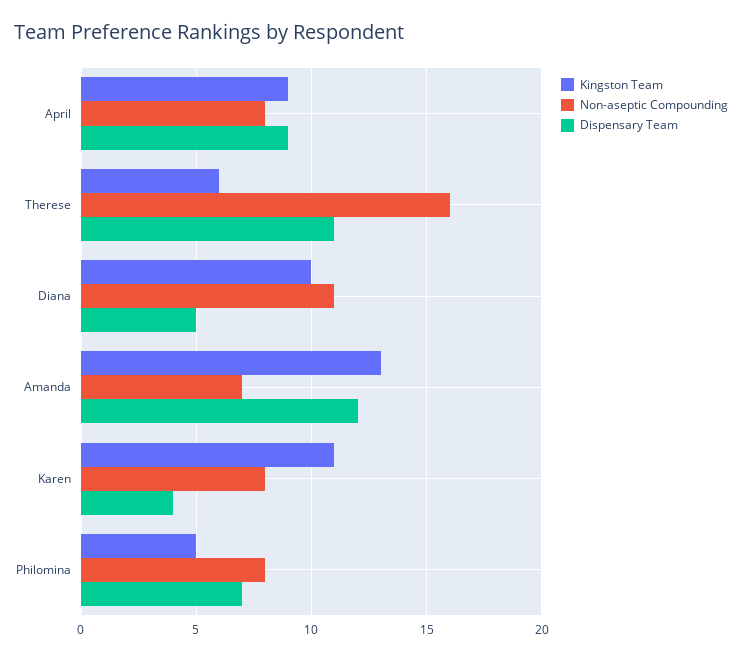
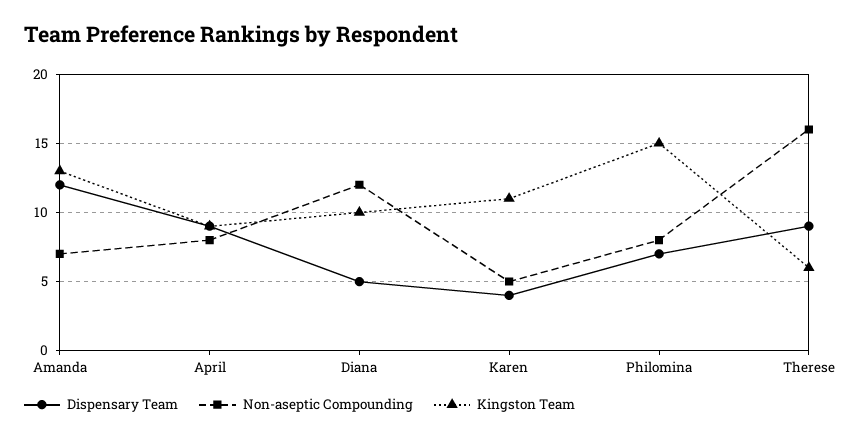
Dispensary Team, Therese: 11 -> 9
Non-aseptic Compounding, Diana: 11 -> 12
Non-aseptic Compounding, Karen: 8 -> 5
Kingston Team, Philomina: 5 -> 15

